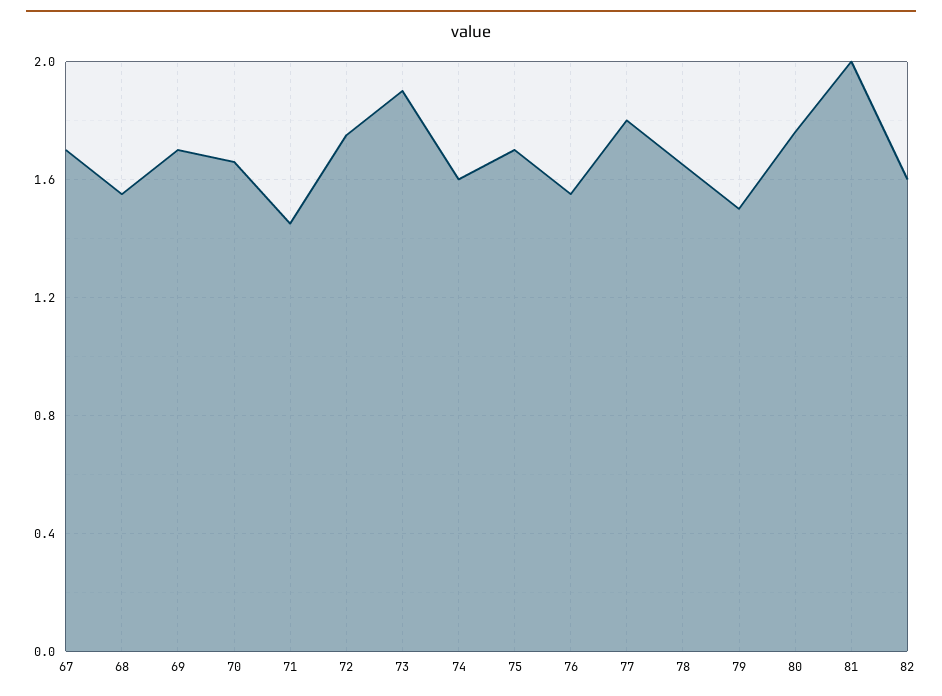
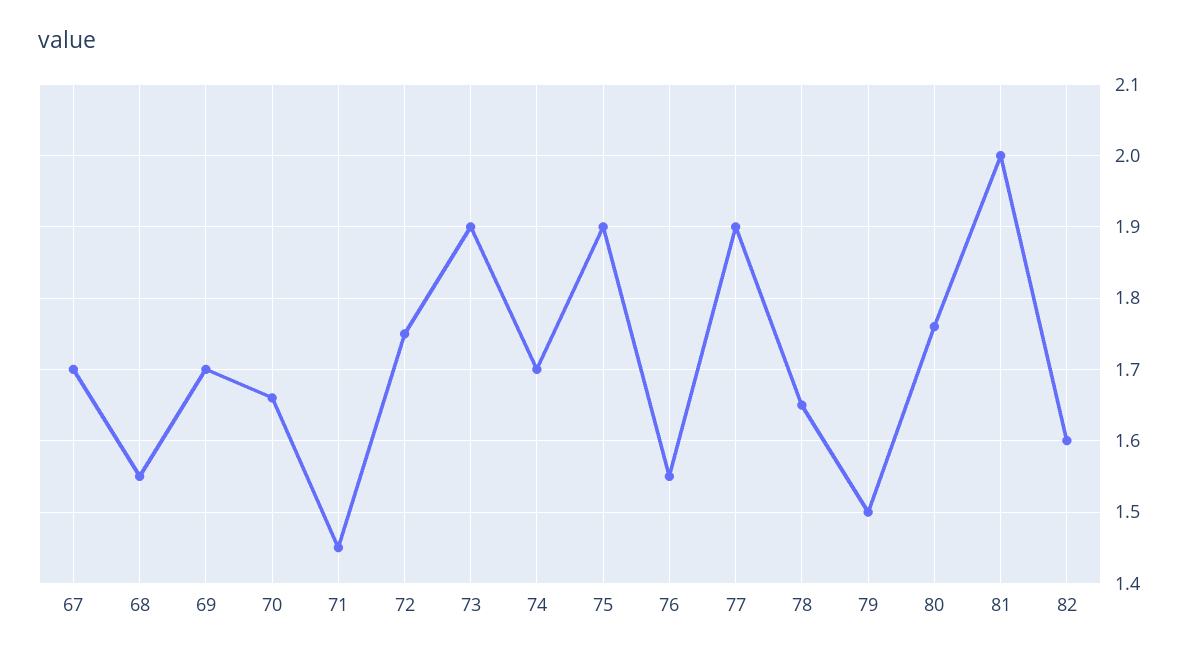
74: 1.6 -> 1.7
75: 1.7 -> 1.9
77: 1.8 -> 1.9

